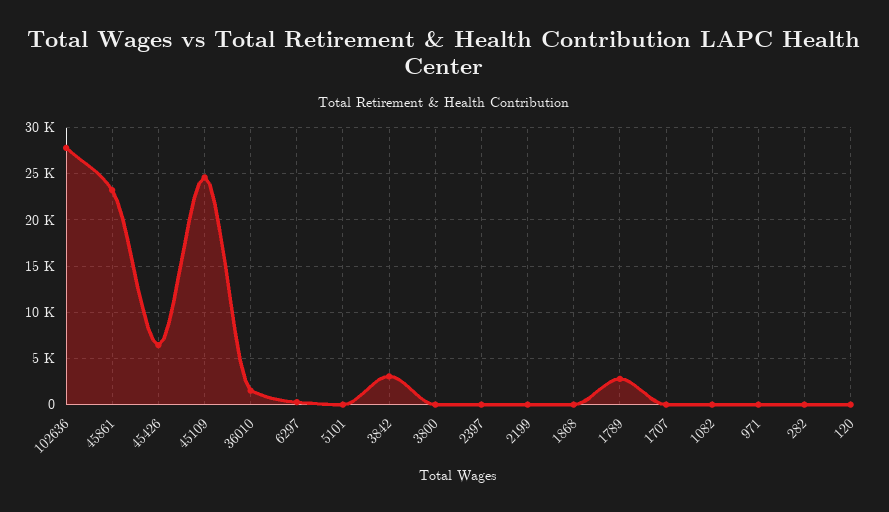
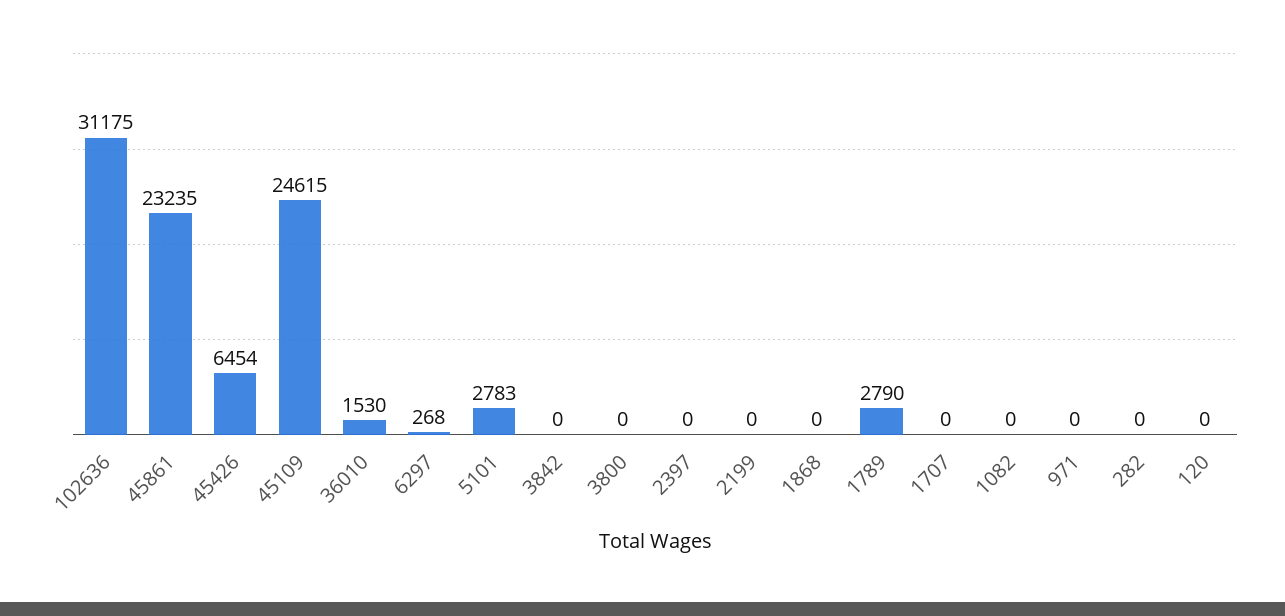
102636: 28000 -> 31175
5101: 0 -> 2783
3842: 3000 -> 0

